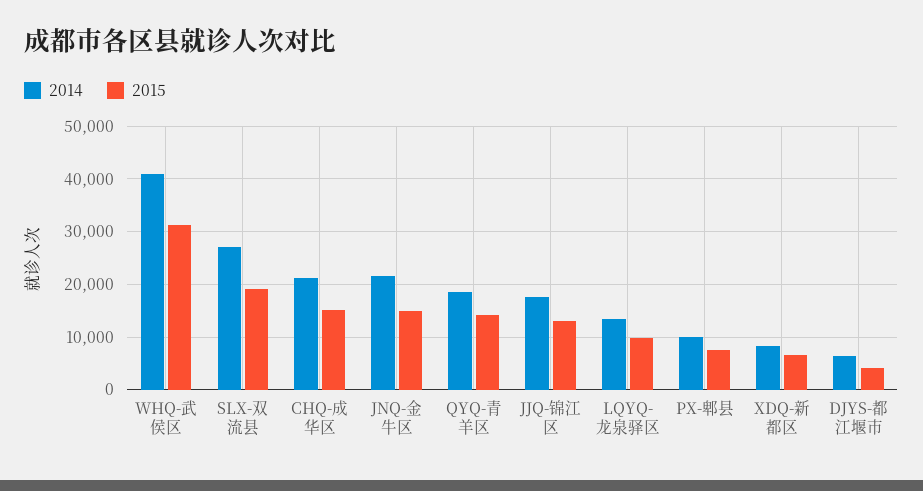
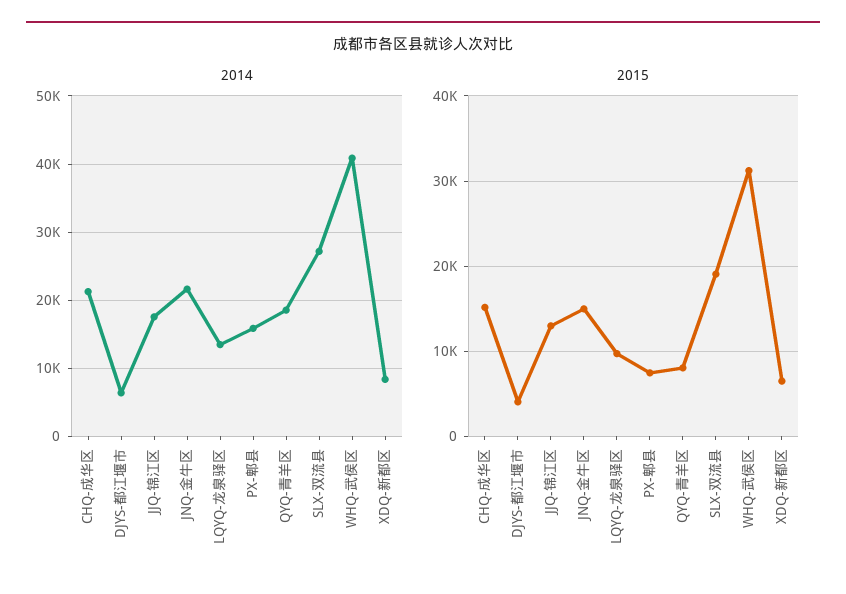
2015, QYQ-青羊区: 14000 -> 8000
2014, PX-郫县: 10000 -> 16000

